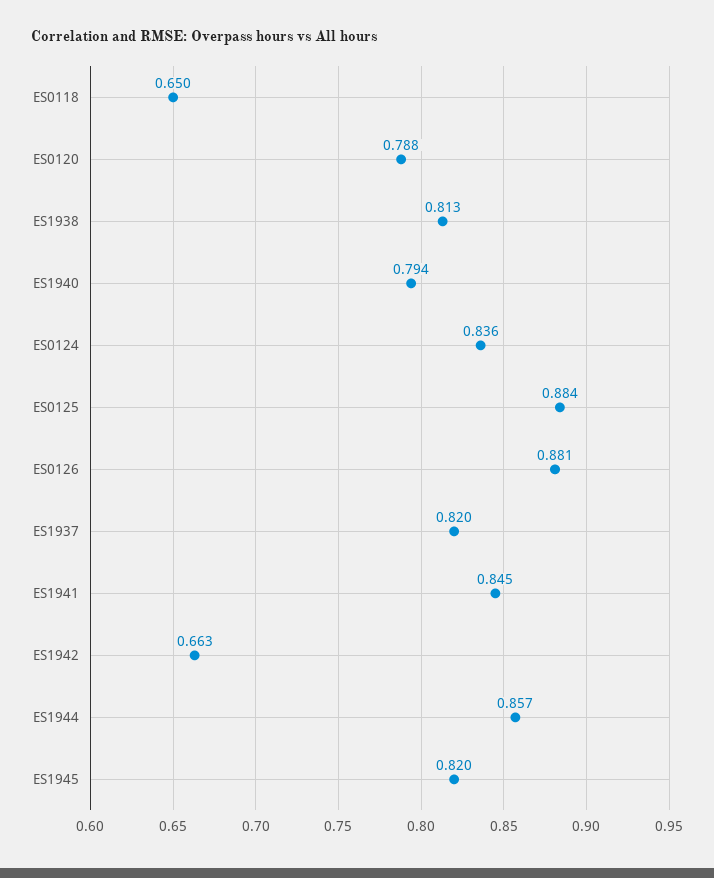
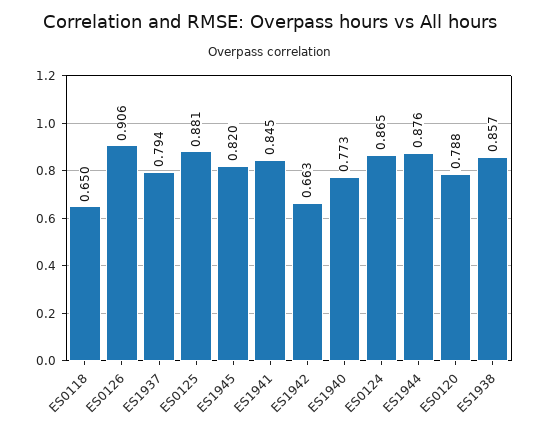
ES1938: 0.813 -> 0.857
ES1940: 0.794 -> 0.773
ES0124: 0.836 -> 0.865
ES0125: 0.884 -> 0.881
ES0126: 0.881 -> 0.906
ES1937: 0.82 -> 0.794
ES1944: 0.857 -> 0.876

